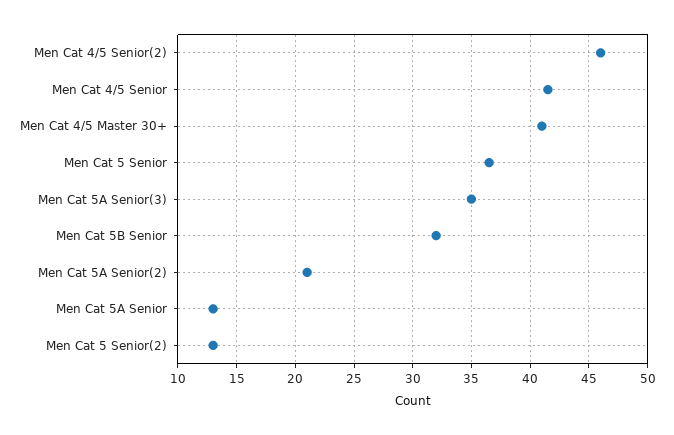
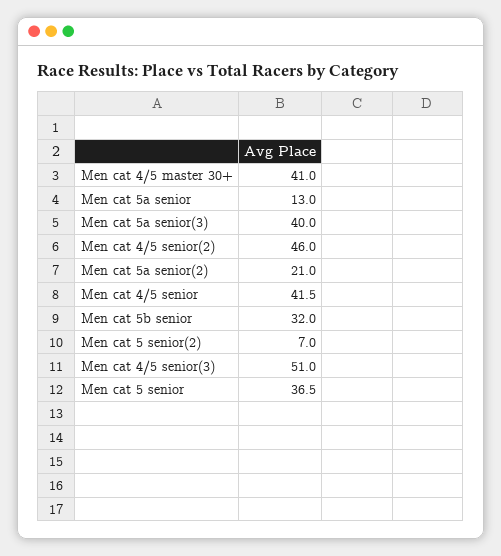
Men Cat 5A Senior(3): 35 -> 40
Men Cat 5 Senior(2): 13 -> 7
Men cat 4/5 senior(3): none -> 51

